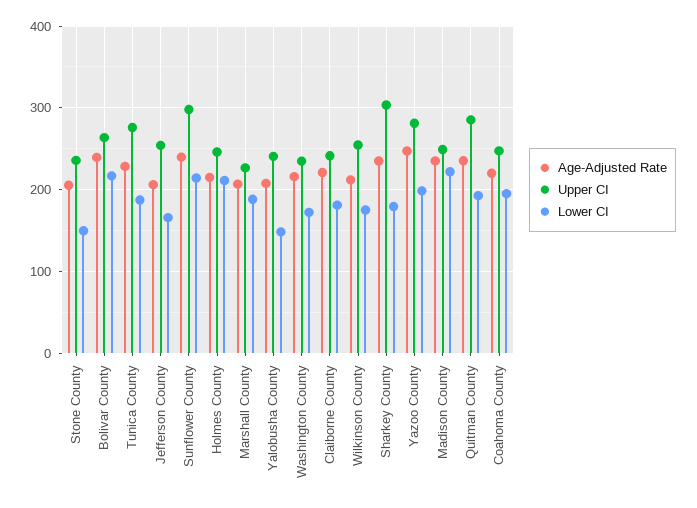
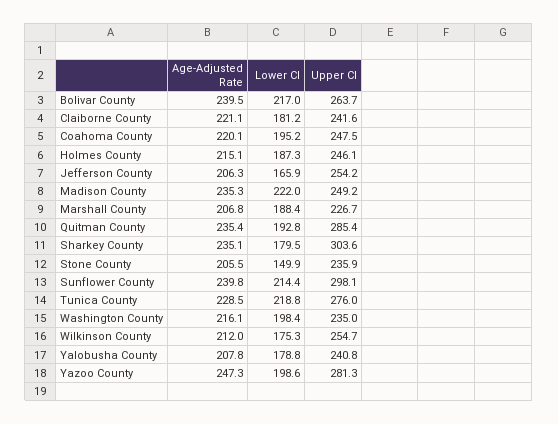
Lower CI, Tunica County: 190 -> 218.8
Lower CI, Holmes County: 210 -> 187.3
Lower CI, Yalobusha County: 150 -> 178.8
Lower CI, Washington County: 170 -> 198.4

